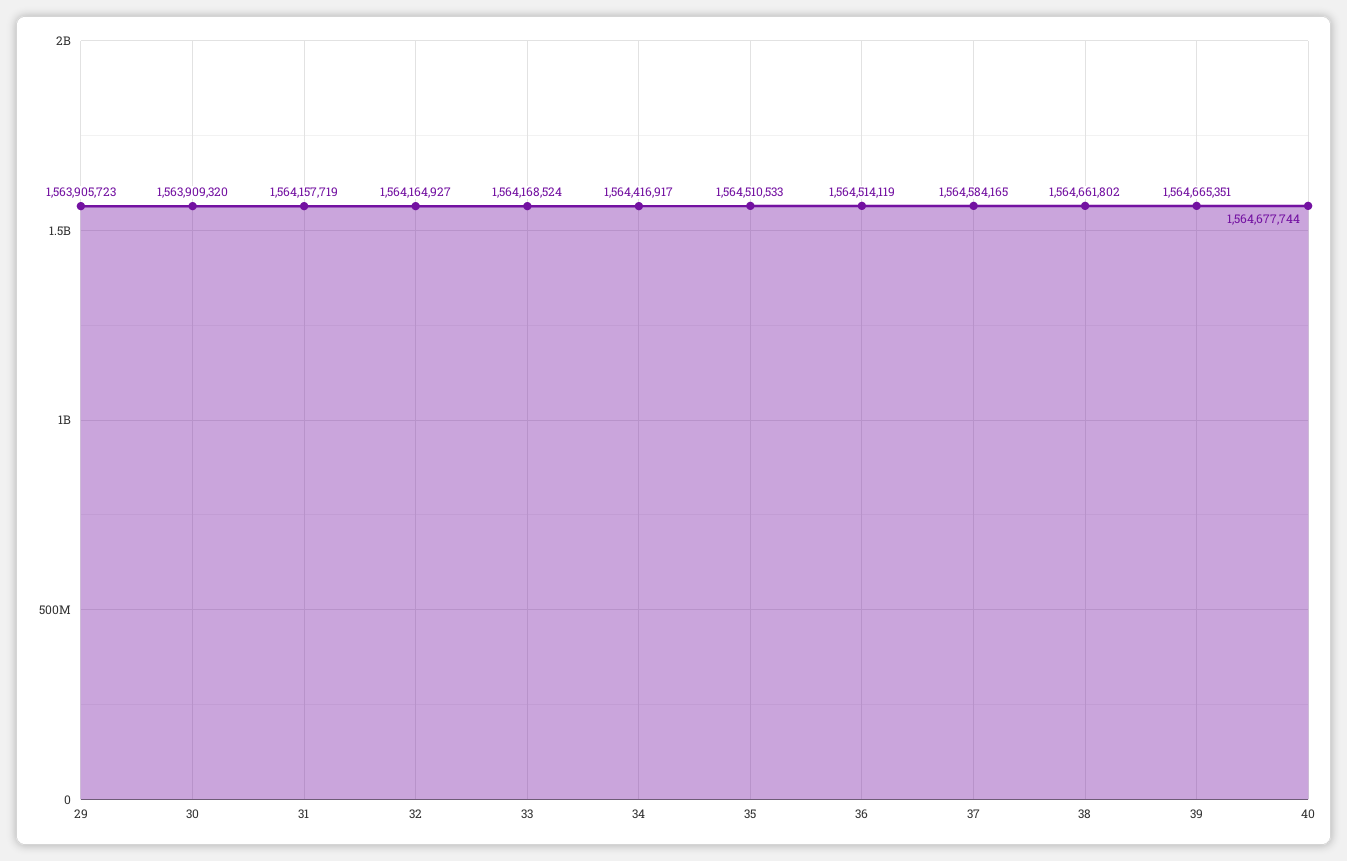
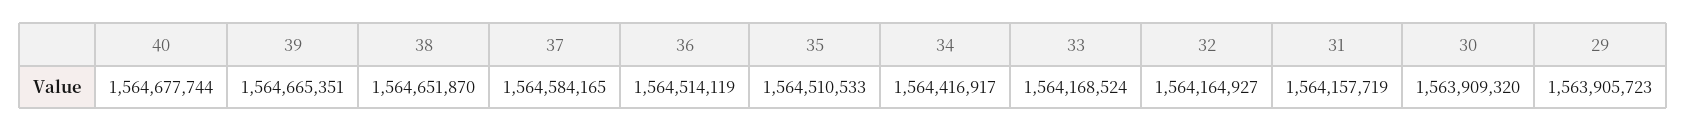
38: 1564661802 -> 1564651870

